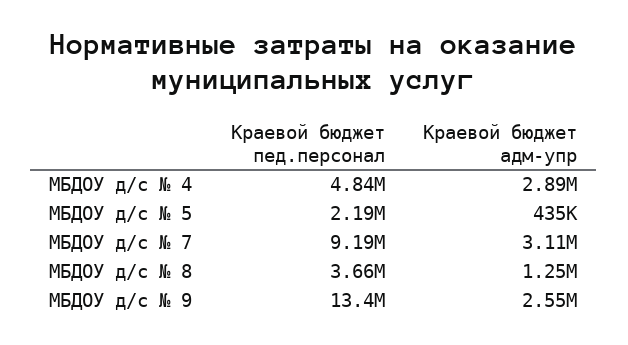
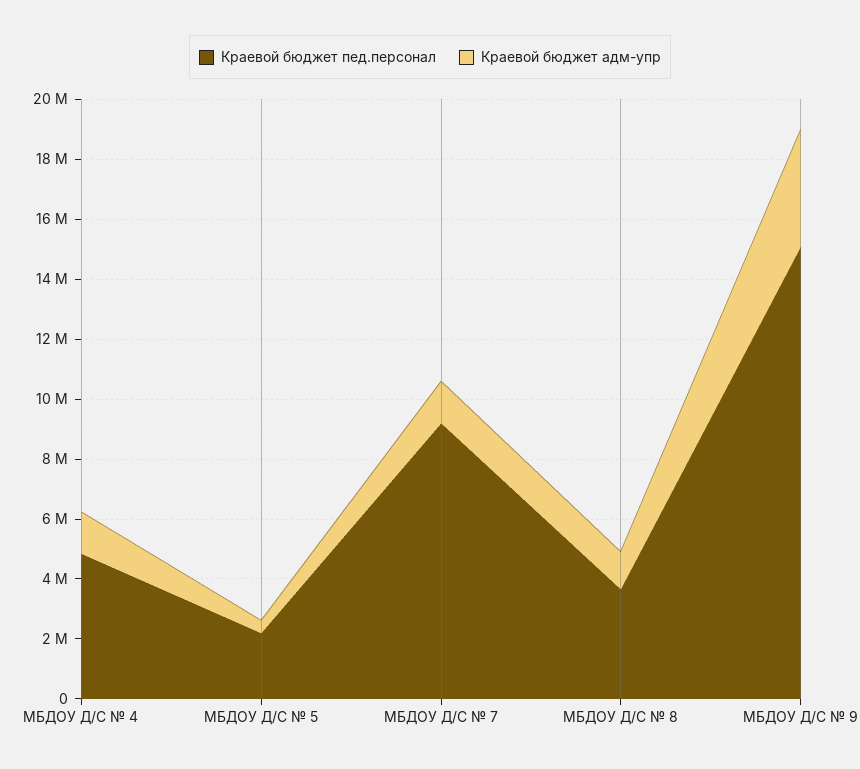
Краевой бюджет адм-упр, МБДОУ д/с № 4: 2890000 -> 1500000
Краевой бюджет адм-упр, МБДОУ д/с № 7: 3110000 -> 1500000
Краевой бюджет пед.персонал, МБДОУ д/с № 9: 13400000 -> 15000000
Краевой бюджет адм-упр, МБДОУ д/с № 9: 2550000 -> 4000000

